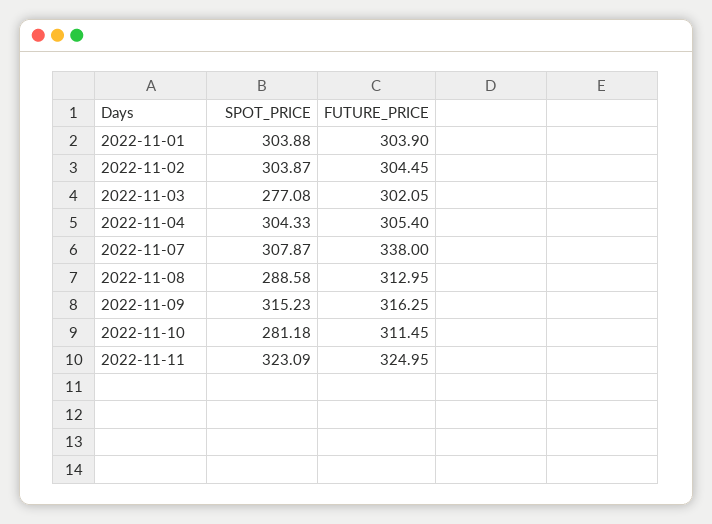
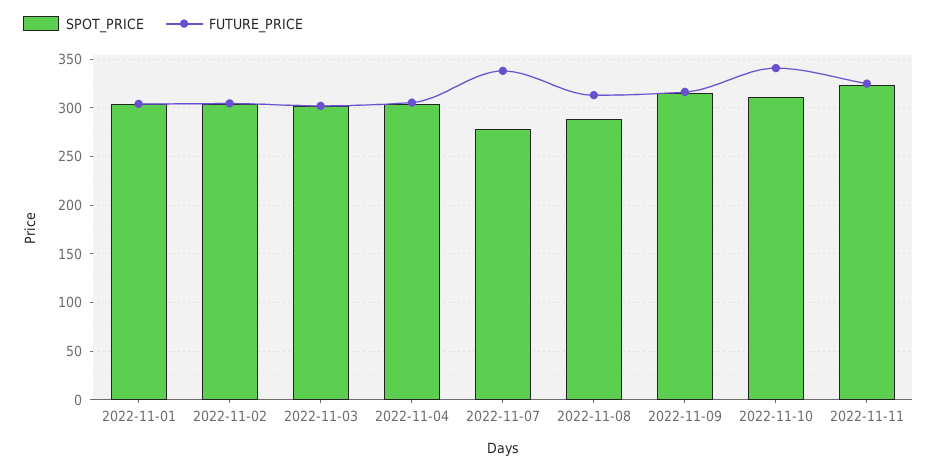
SPOT_PRICE, 2022-11-03: 277.08 -> 300
SPOT_PRICE, 2022-11-07: 307.87 -> 280
SPOT_PRICE, 2022-11-10: 281.18 -> 310
FUTURE_PRICE, 2022-11-10: 311.45 -> 340

